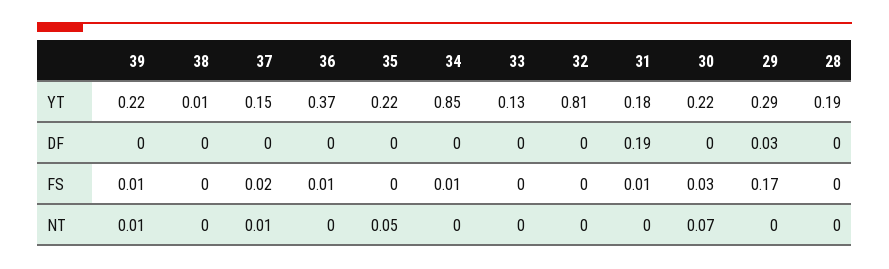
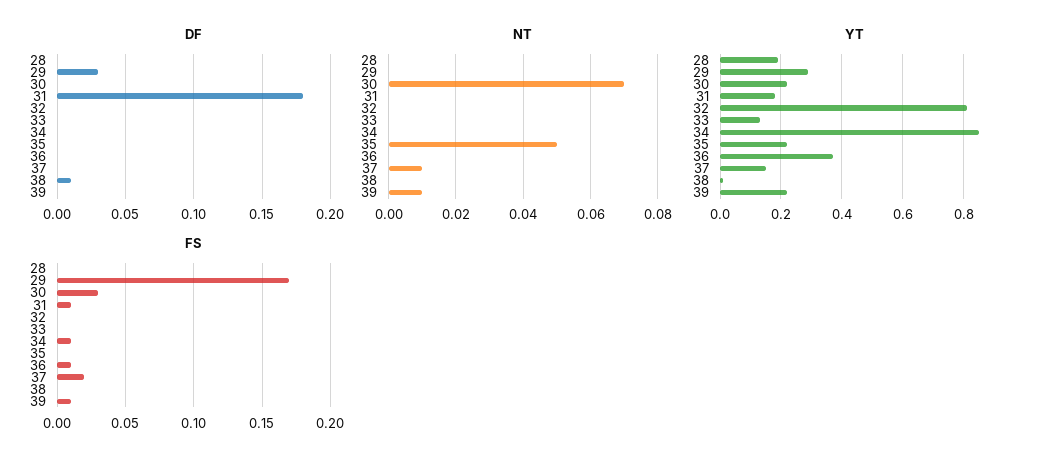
DF, 38: 0 -> 0.01
DF, 31: 0.19 -> 0.18

